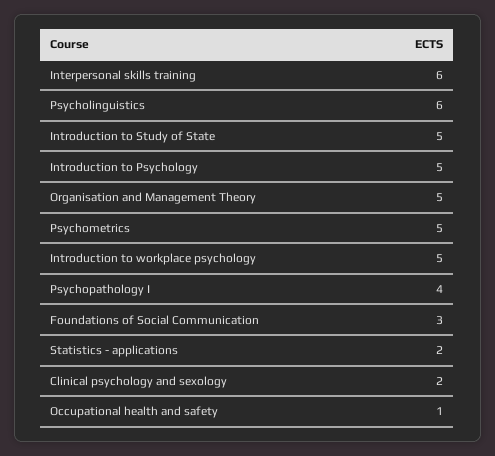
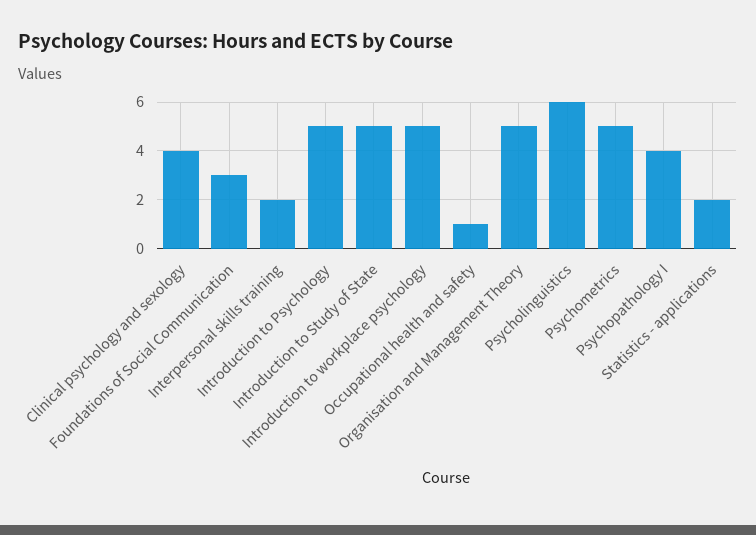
Interpersonal skills training: 6 -> 2
Clinical psychology and sexology: 2 -> 4

